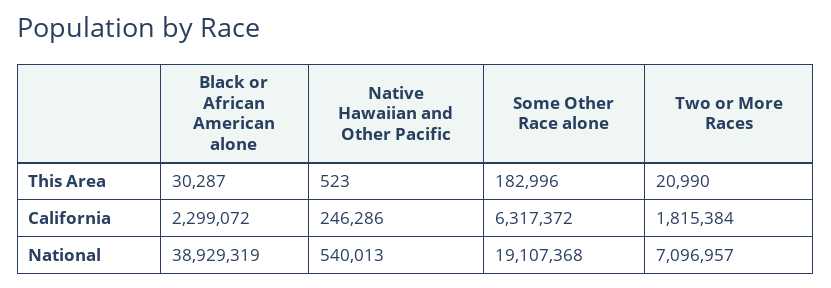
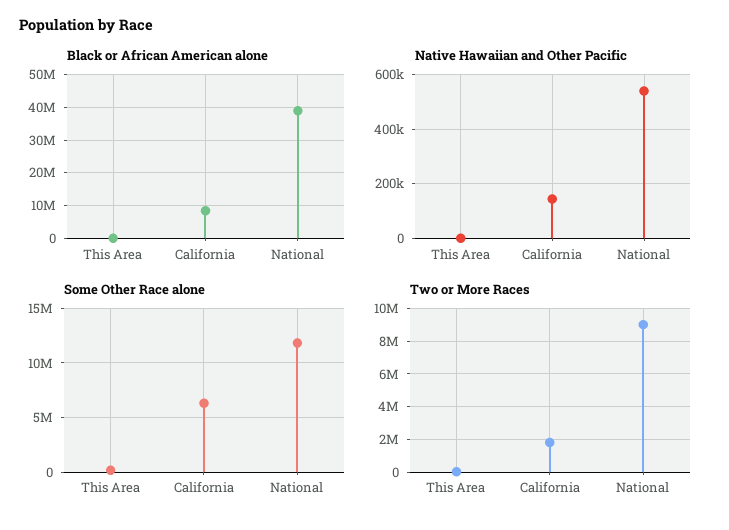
Black or African American alone, California: 2299072 -> 8000000
Native Hawaiian and Other Pacific, California: 246286 -> 150000
Some Other Race alone, National: 19107368 -> 12000000
Two or More Races, National: 7096957 -> 9000000

